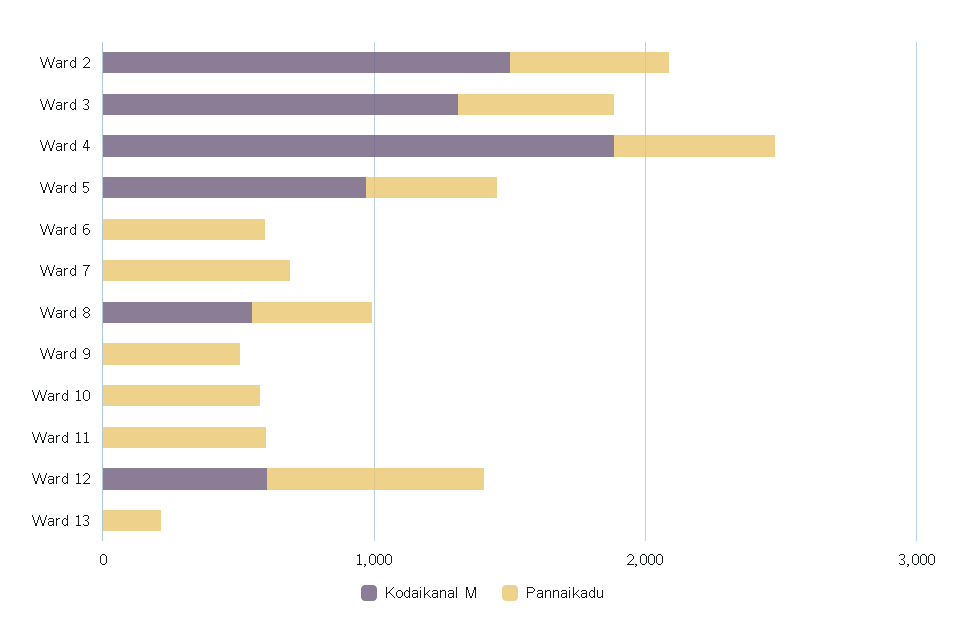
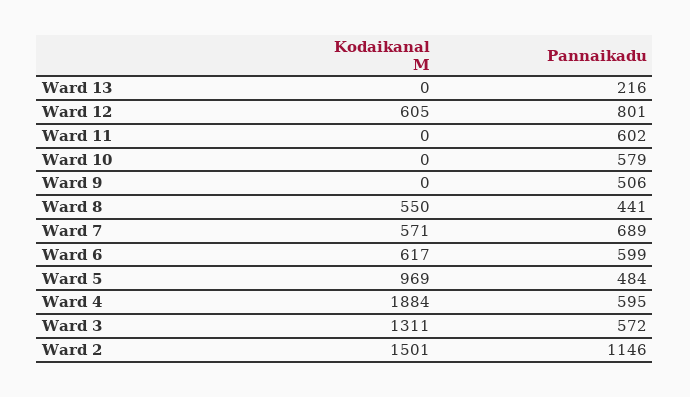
Pannaikadu, Ward 2: 600 -> 1146
Kodaikanal M, Ward 6: 0 -> 617
Kodaikanal M, Ward 7: 0 -> 571

